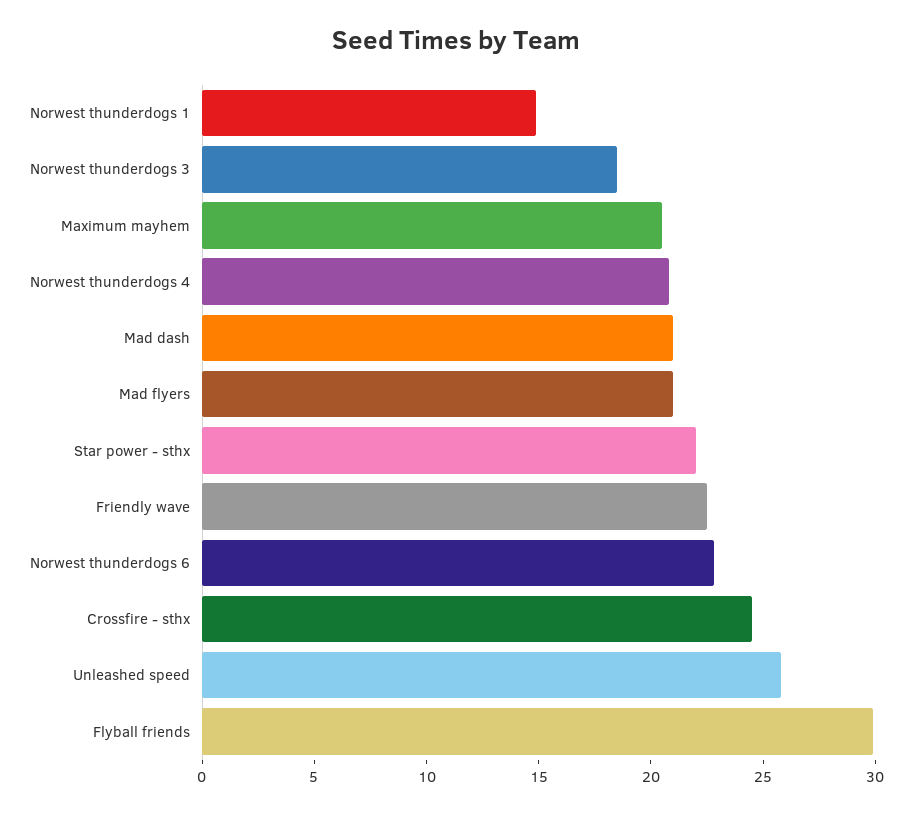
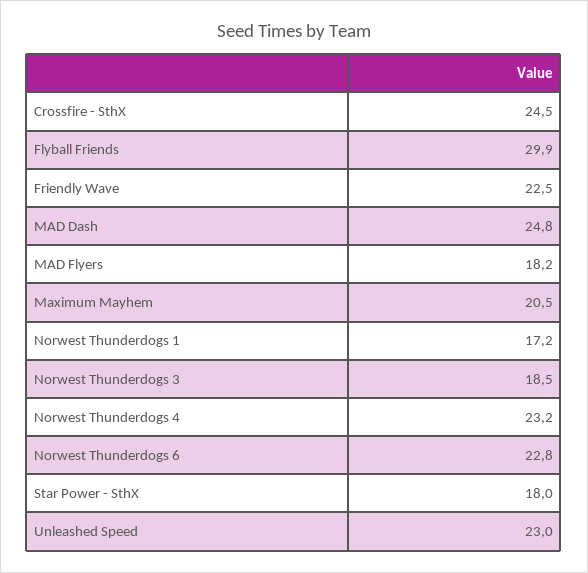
Norwest thunderdogs 1: 15 -> 17.2
Norwest thunderdogs 4: 21 -> 23.2
Mad dash: 21 -> 24.8
Mad flyers: 21 -> 18.2
Star power - sthx: 22 -> 18
Unleashed speed: 26 -> 23

